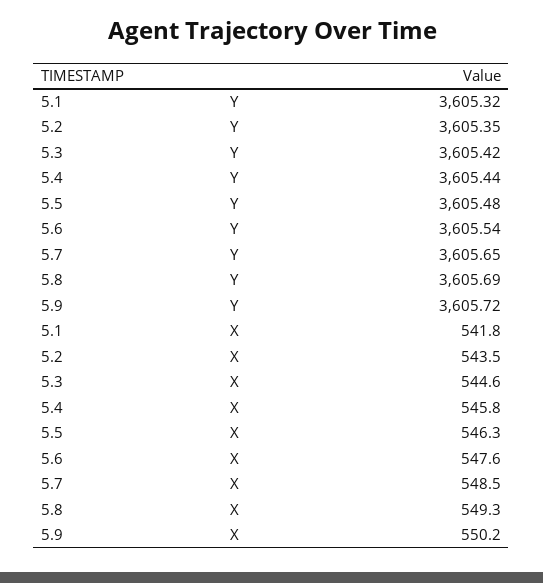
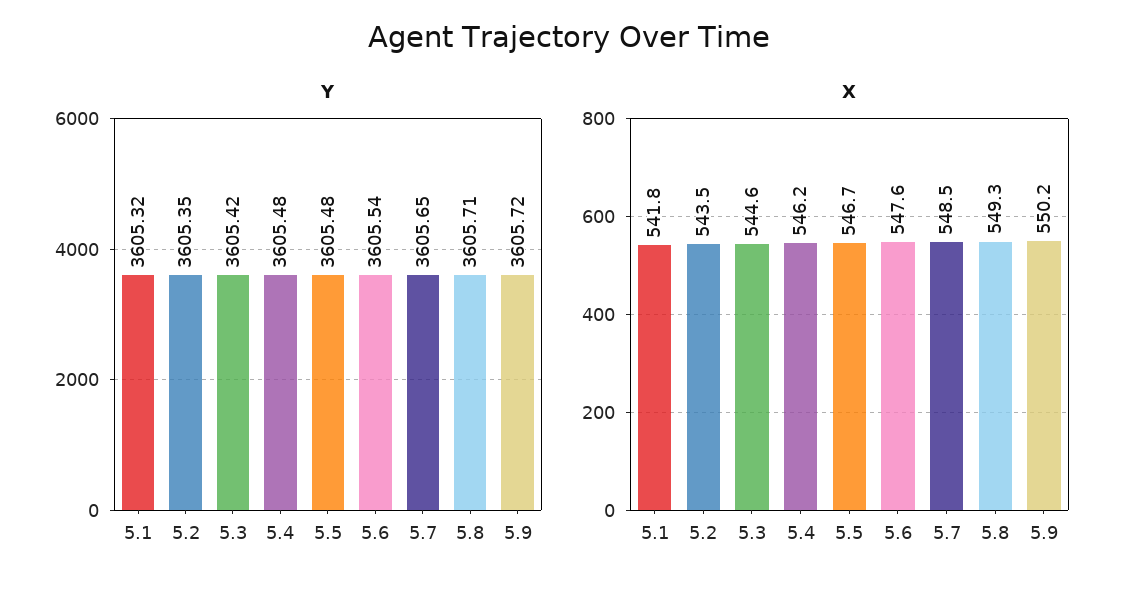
Y, 5.4: 3605.44 -> 3605.48
Y, 5.8: 3605.69 -> 3605.71
X, 5.4: 545.8 -> 546.2
X, 5.5: 546.3 -> 546.7

